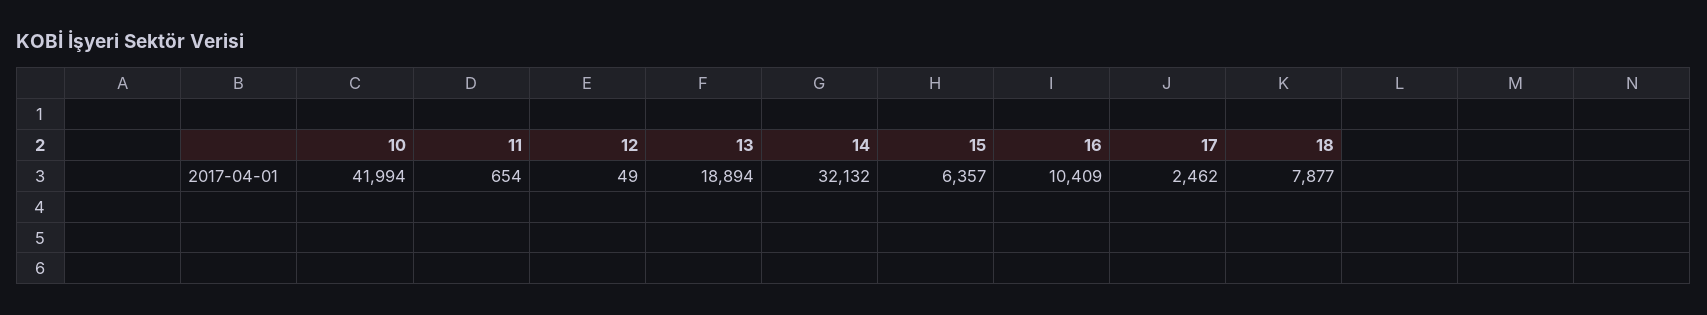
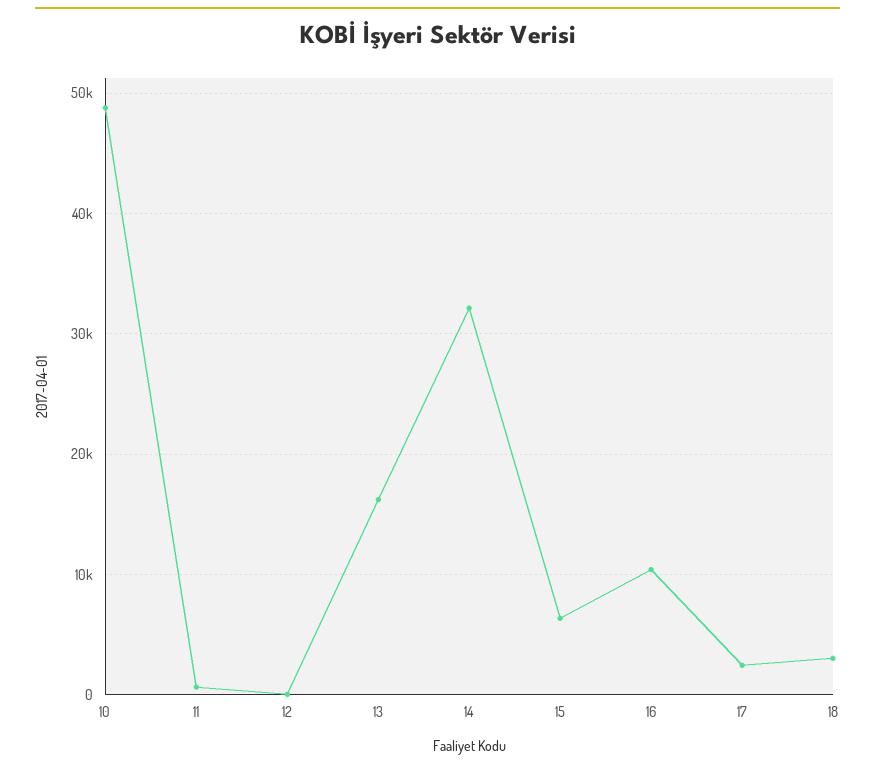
10: 41994 -> 49000
13: 18894 -> 16000
18: 7877 -> 3000

